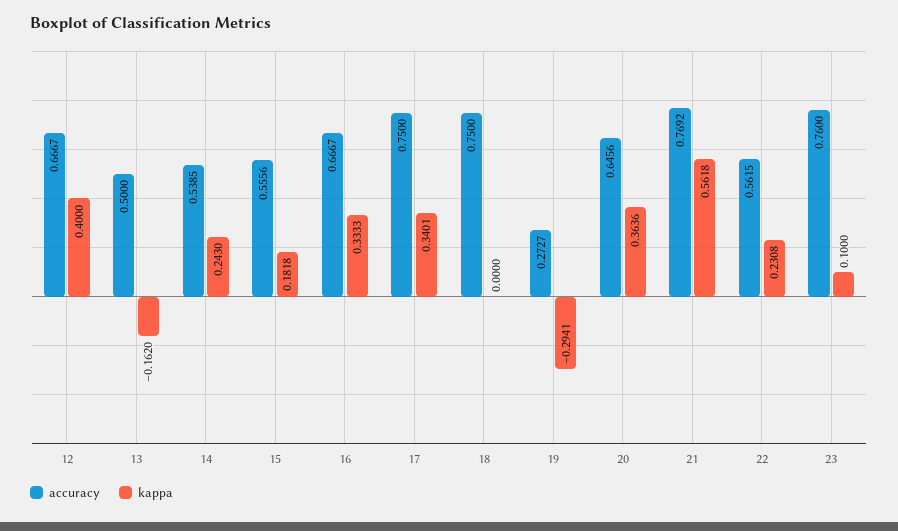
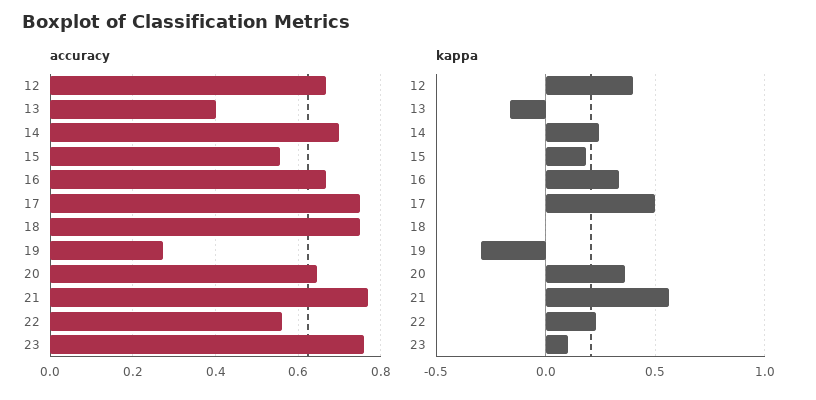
accuracy, 13: 0.5 -> 0.4
accuracy, 14: 0.5385 -> 0.7
kappa, 17: 0.3401 -> 0.5

